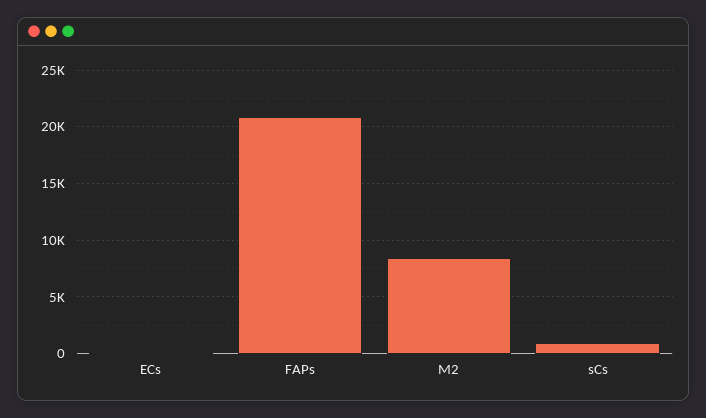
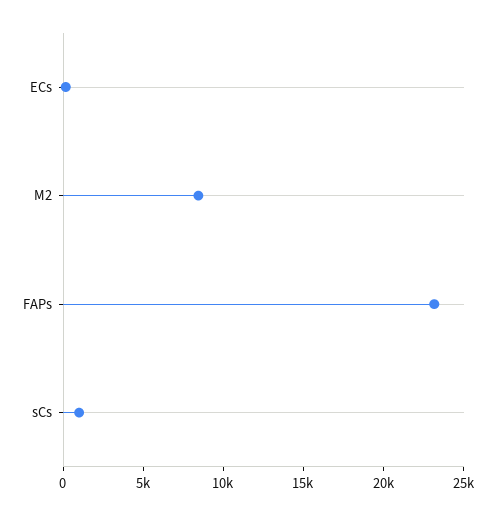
FAPs: 21000 -> 23000

